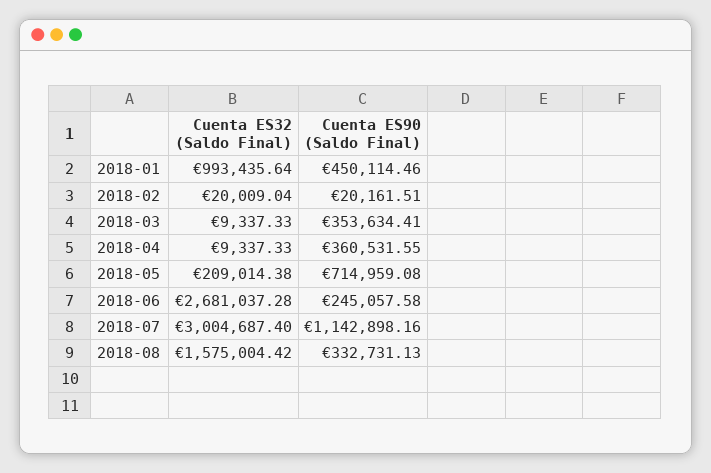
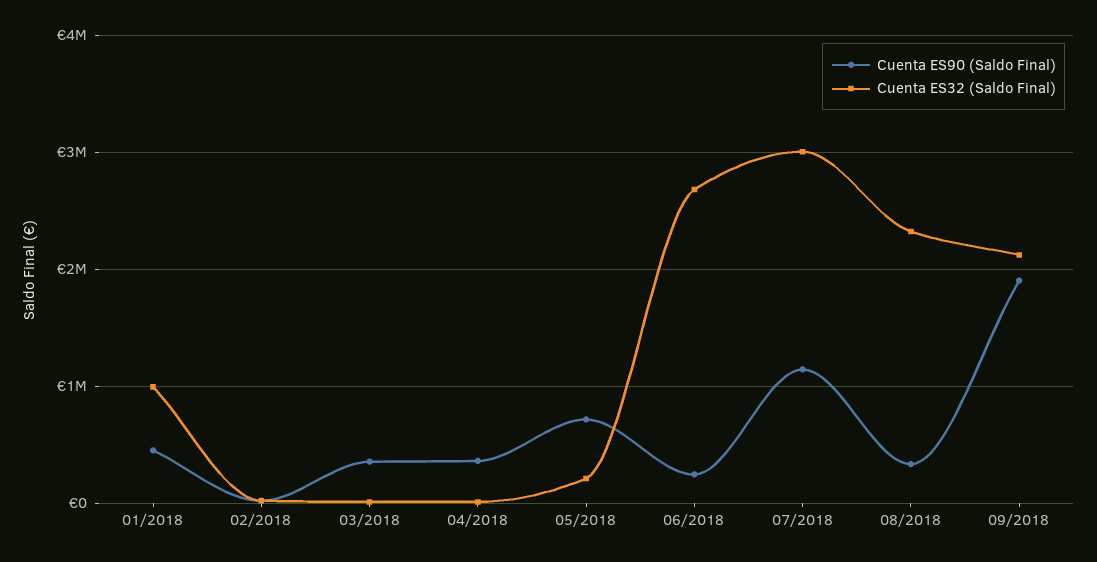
Cuenta ES32 (Saldo Final), 2018-08: 1575004.42 -> 2300000
Cuenta ES90 (Saldo Final), 09/2018: none -> 1900000
Cuenta ES32 (Saldo Final), 09/2018: none -> 2100000

